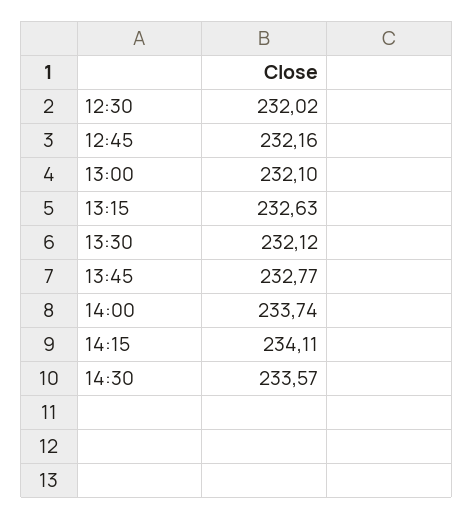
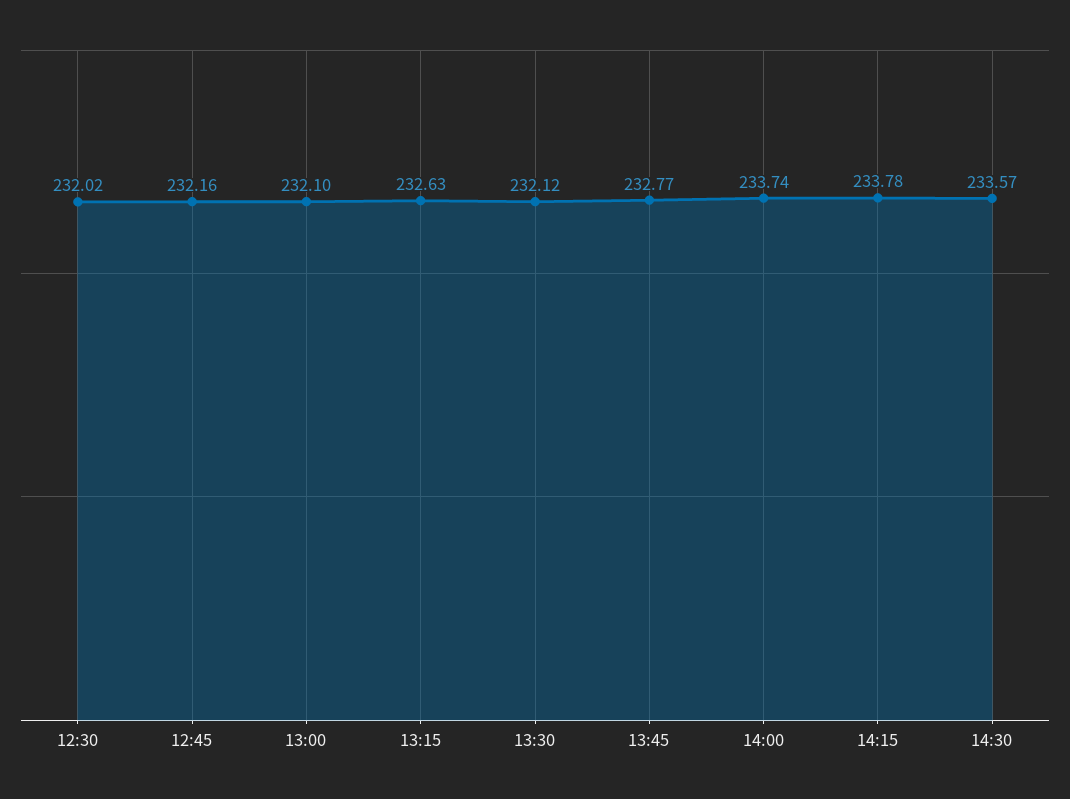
14:15: 234.11 -> 233.78

